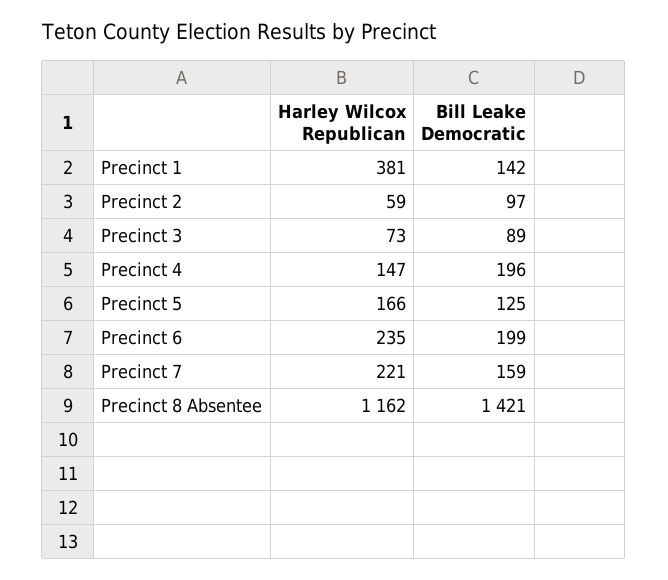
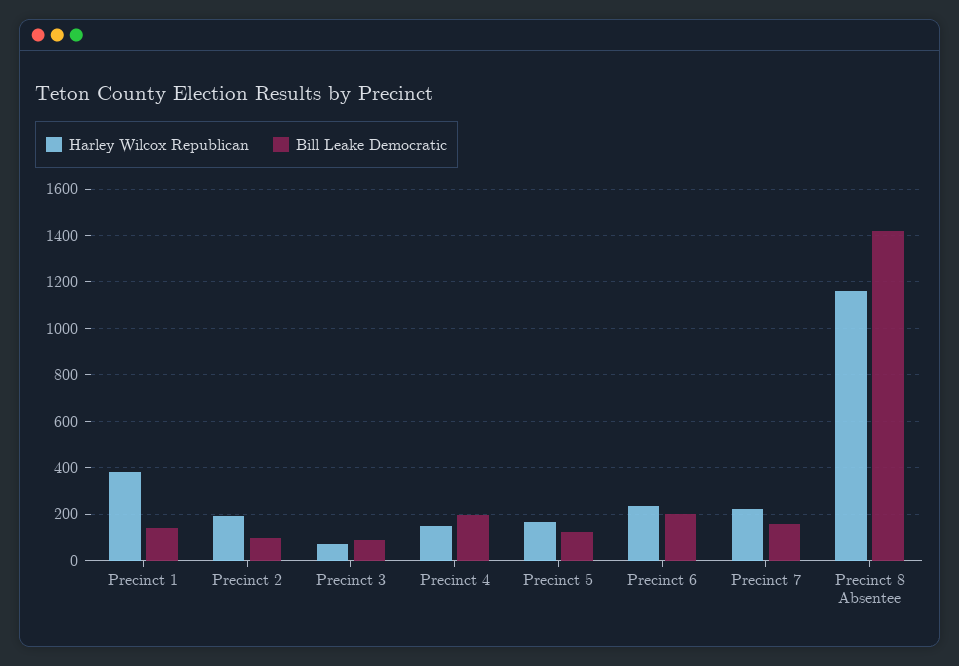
Harley Wilcox Republican, Precinct 2: 59 -> 200

